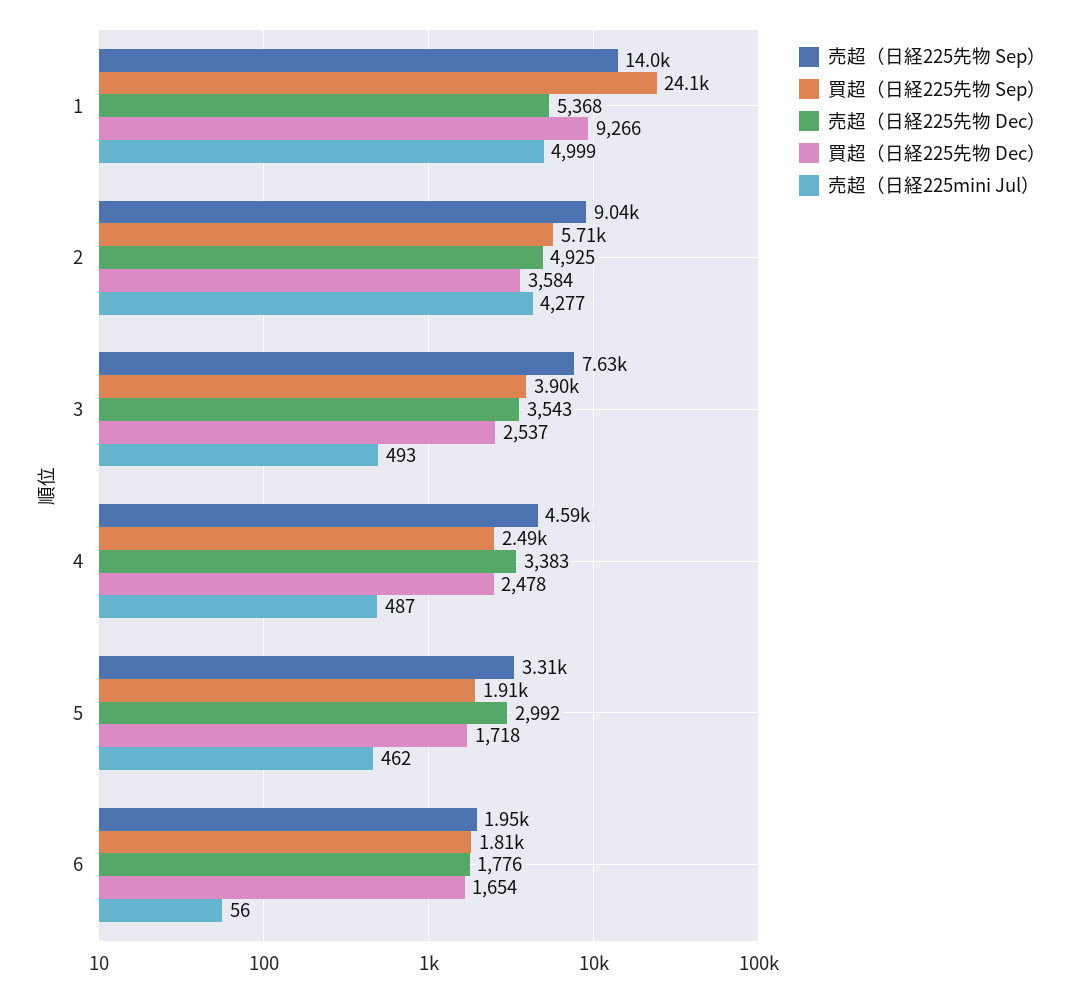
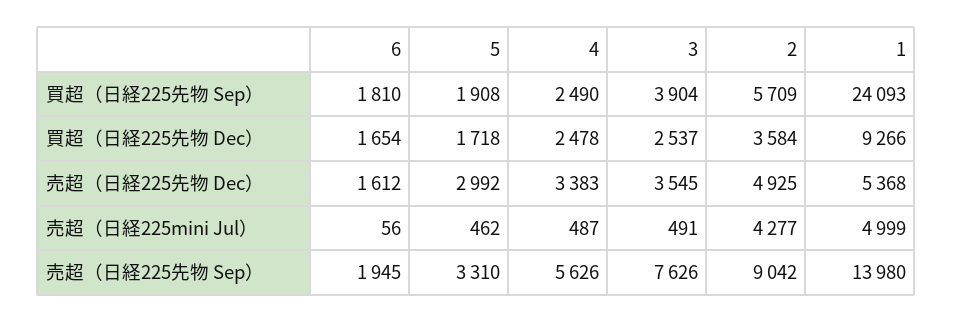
売超（日経225先物 Dec）, 3: 3543 -> 3545
売超（日経225mini Jul）, 3: 493 -> 491
売超（日経225先物 Sep）, 4: 4590 -> 5626
売超（日経225先物 Dec）, 6: 1776 -> 1612

